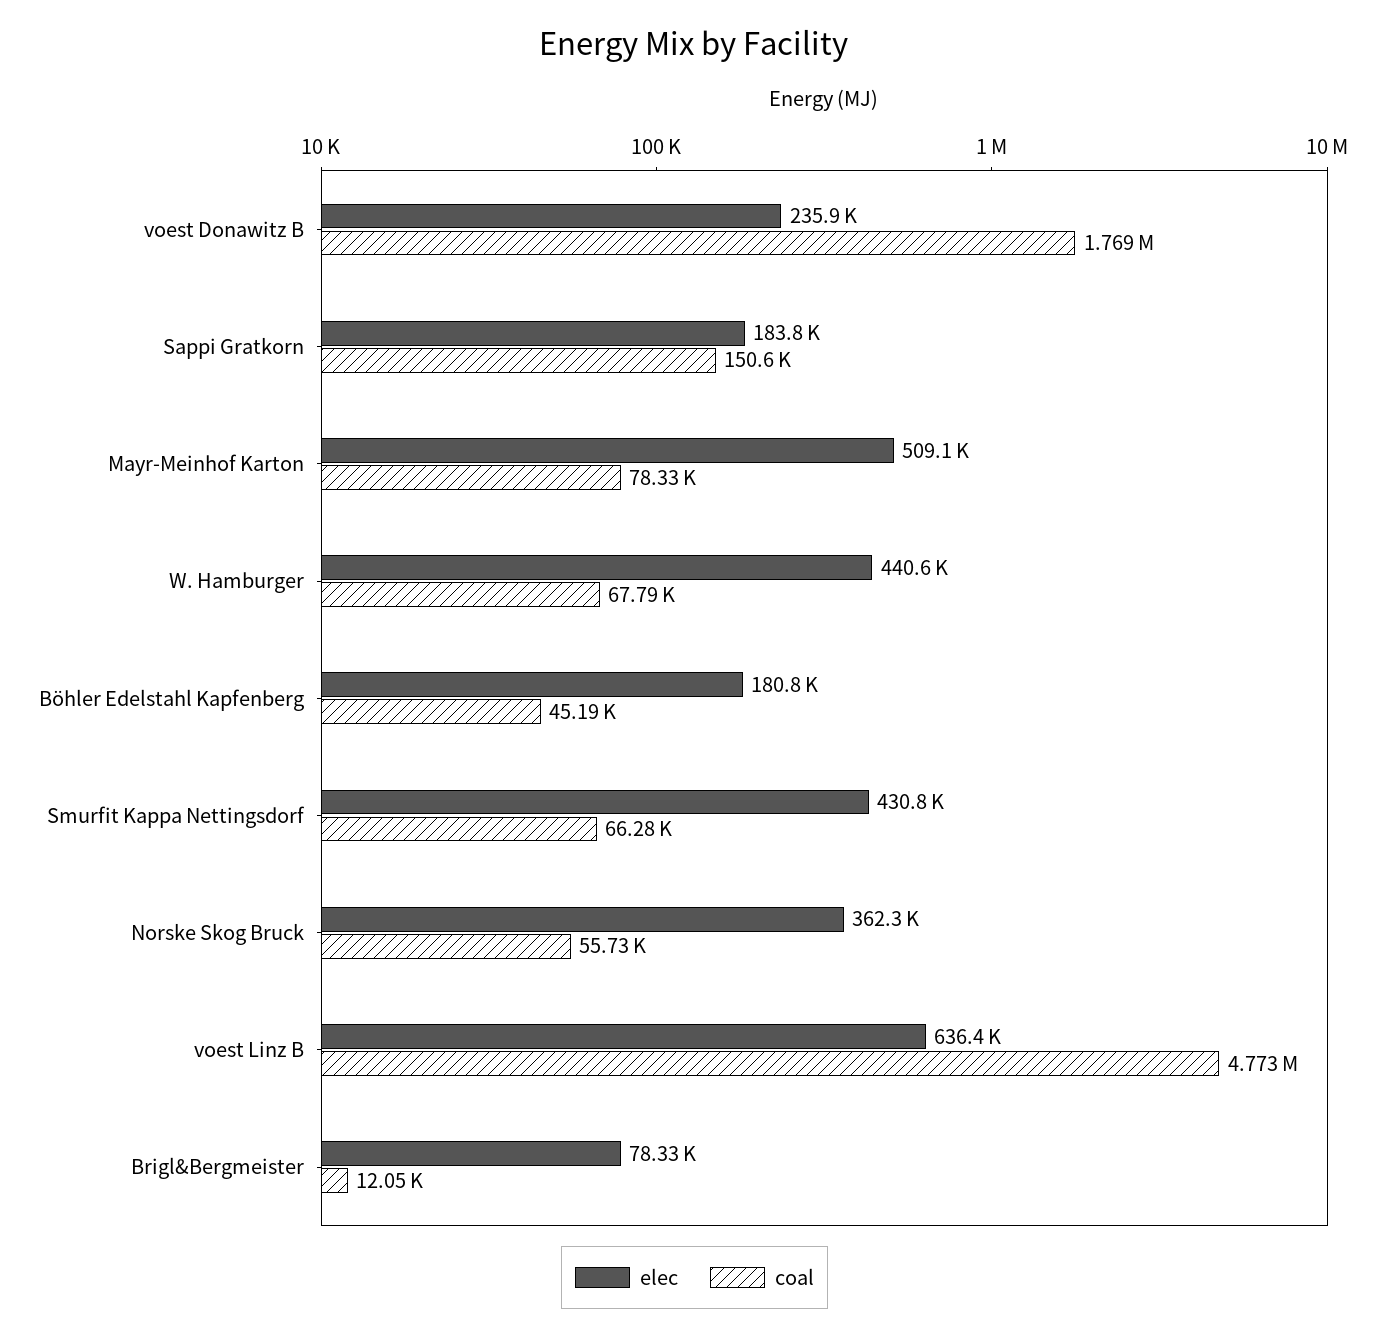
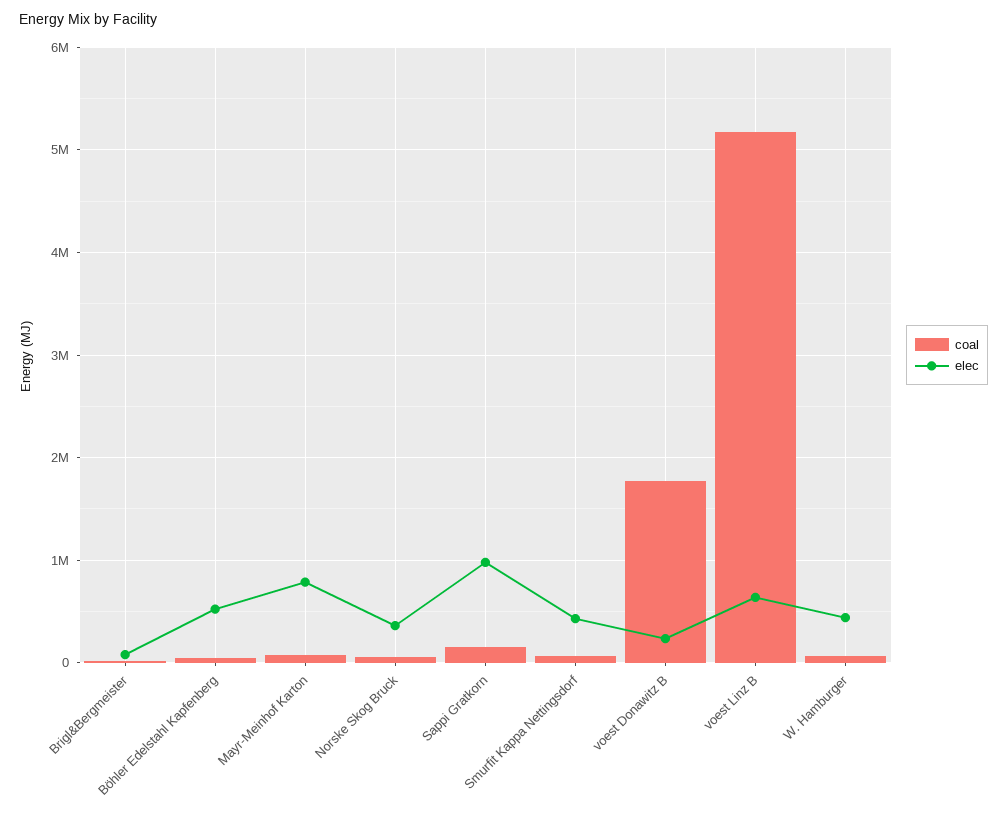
elec, Sappi Gratkorn: 183800 -> 1000000
elec, Mayr-Meinhof Karton: 509100 -> 800000
elec, Böhler Edelstahl Kapfenberg: 180800 -> 500000
coal, voest Linz B: 4773000 -> 5200000

